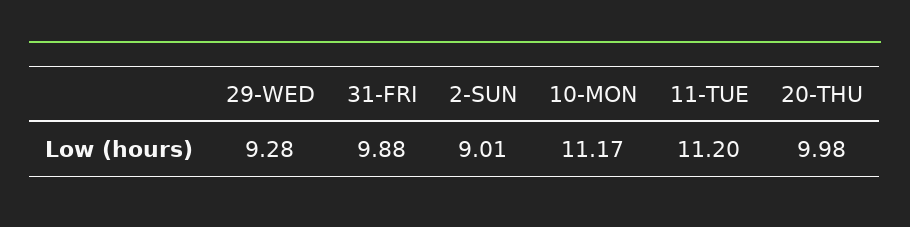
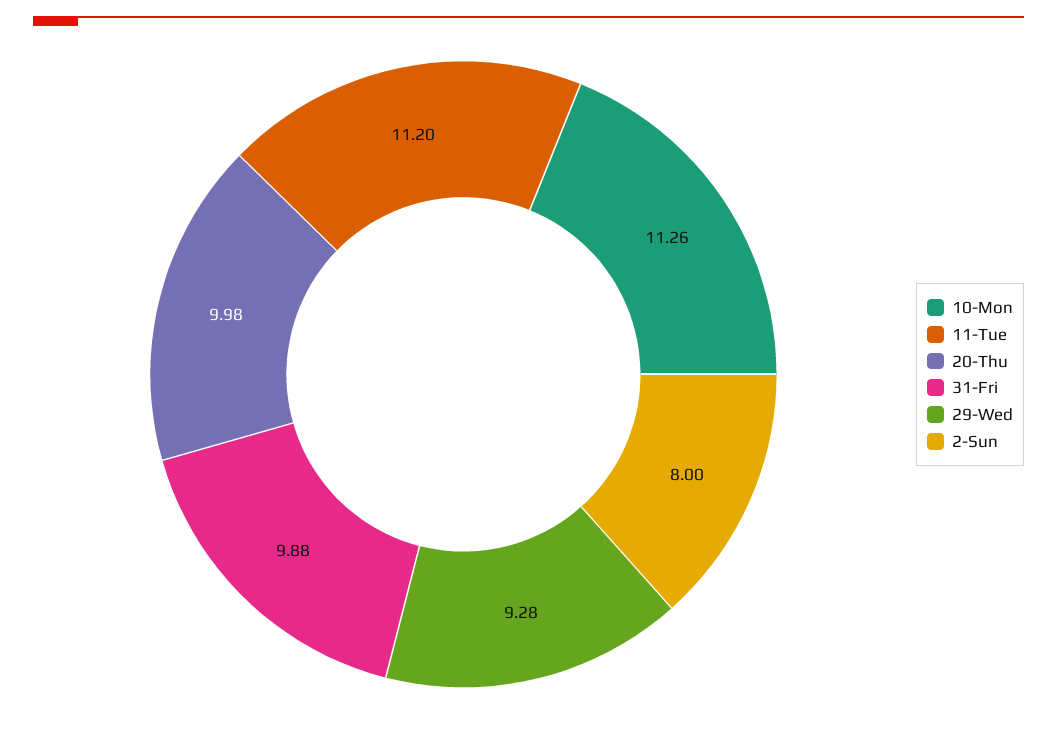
2-SUN: 9.01 -> 8
10-MON: 11.17 -> 11.26

